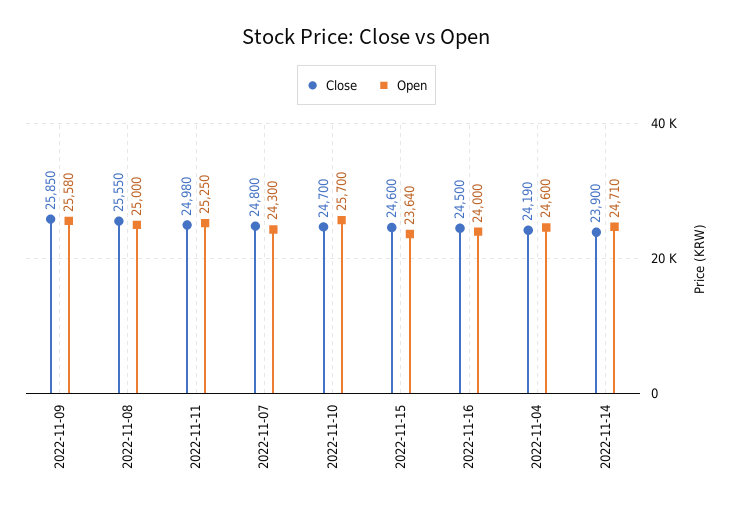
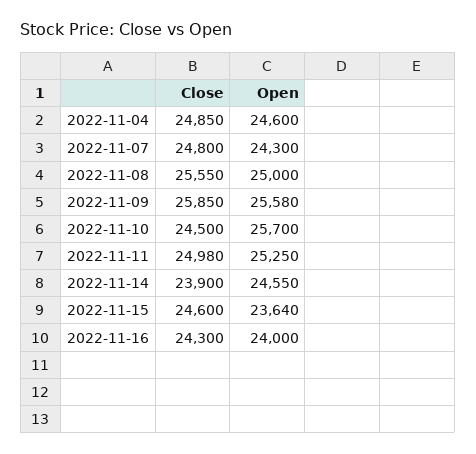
Close, 2022-11-10: 24700 -> 24500
Close, 2022-11-16: 24500 -> 24300
Close, 2022-11-04: 24190 -> 24850
Open, 2022-11-14: 24710 -> 24550

